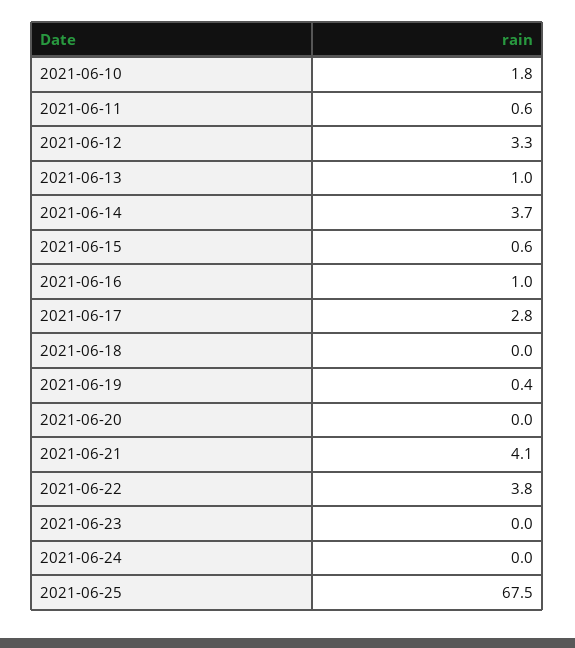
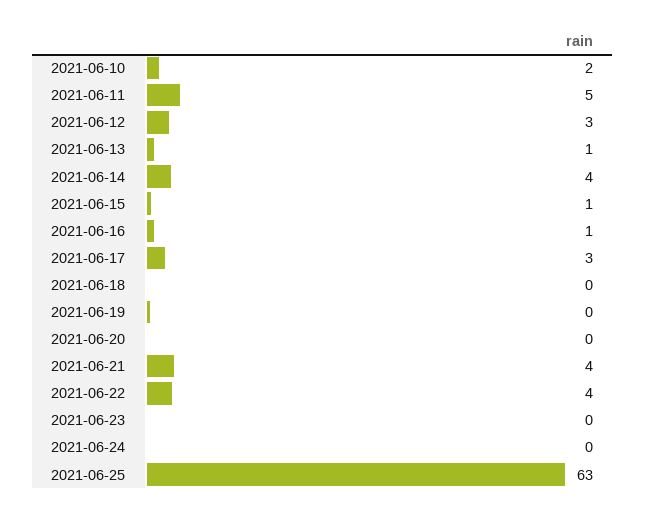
2021-06-11: 0.6 -> 5
2021-06-25: 67.5 -> 63

